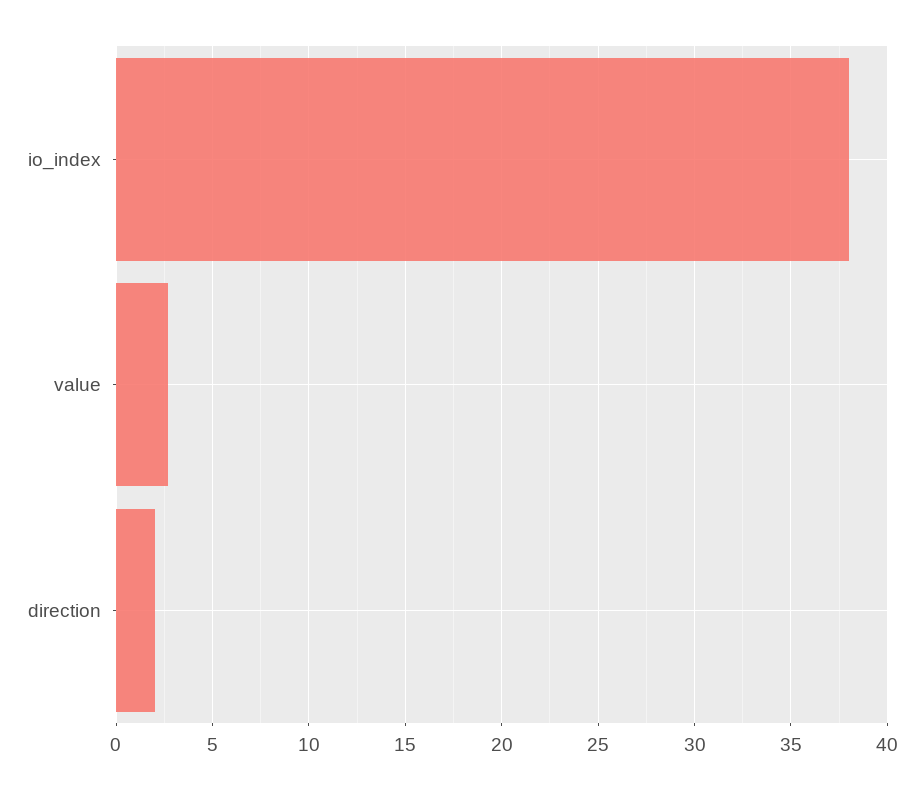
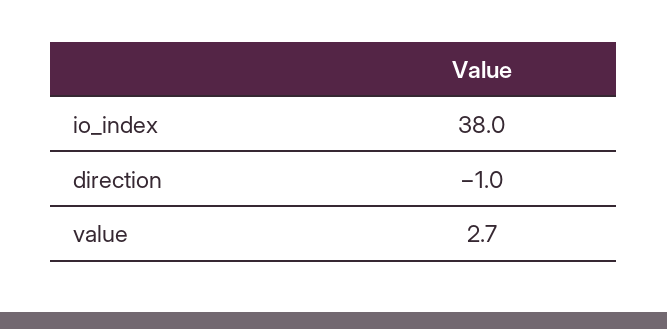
direction: 2 -> -1

